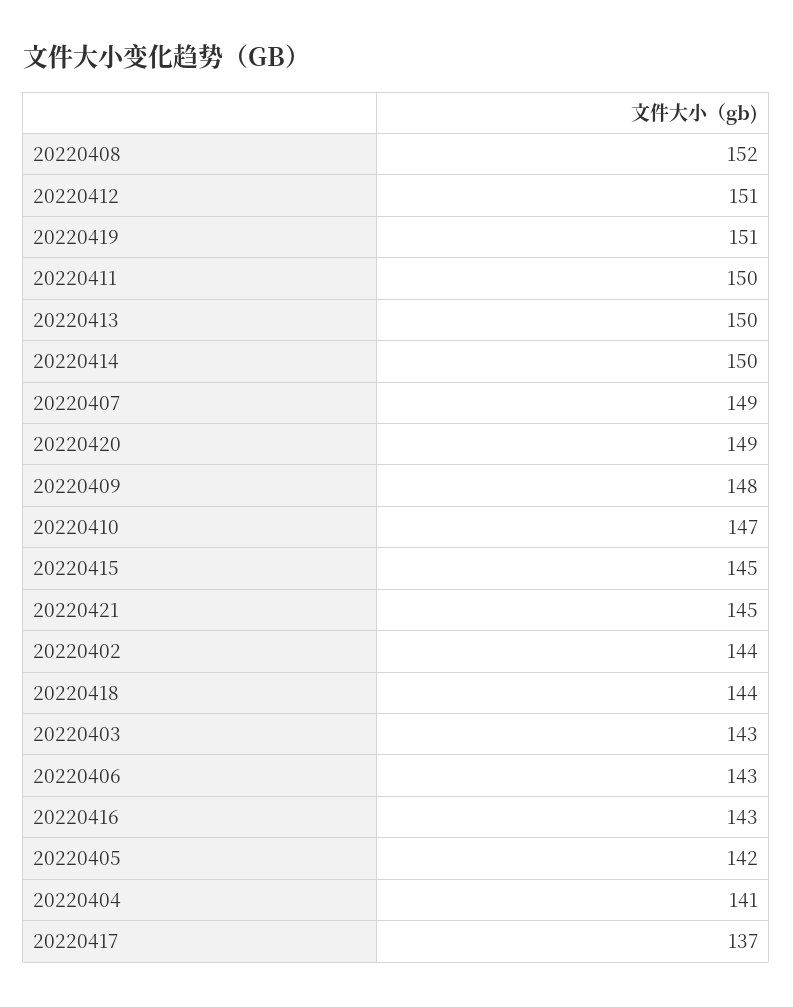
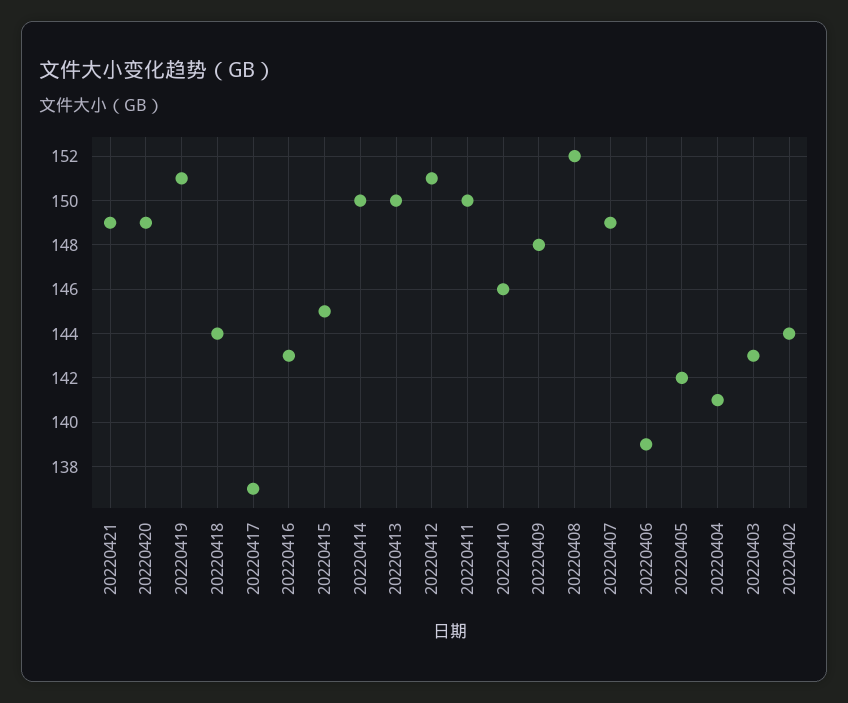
20220410: 147 -> 146
20220421: 145 -> 149
20220406: 143 -> 139

